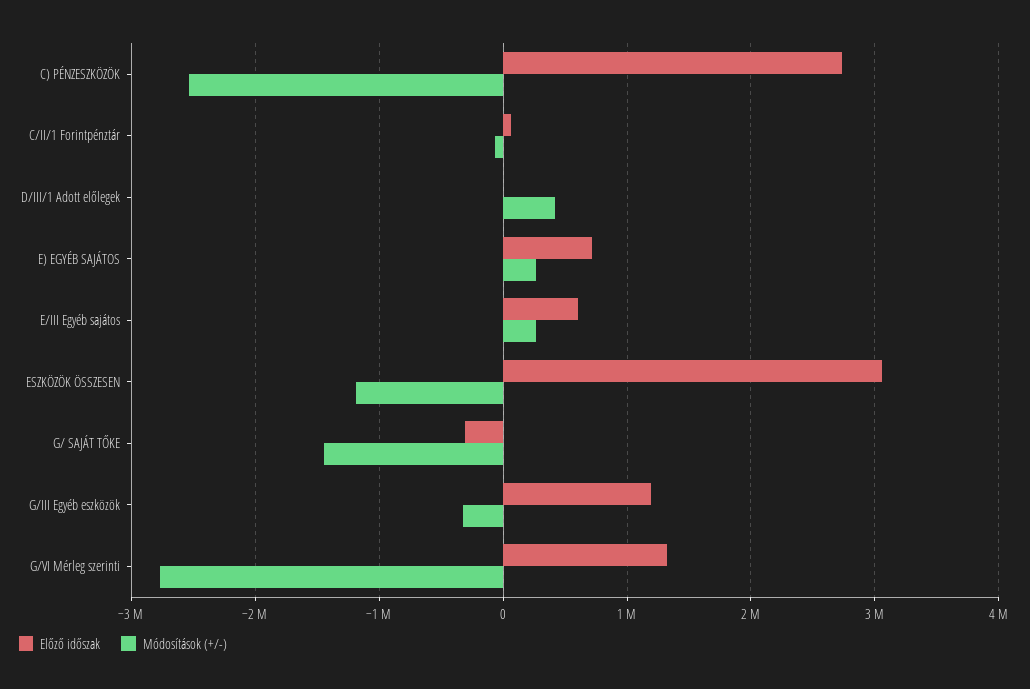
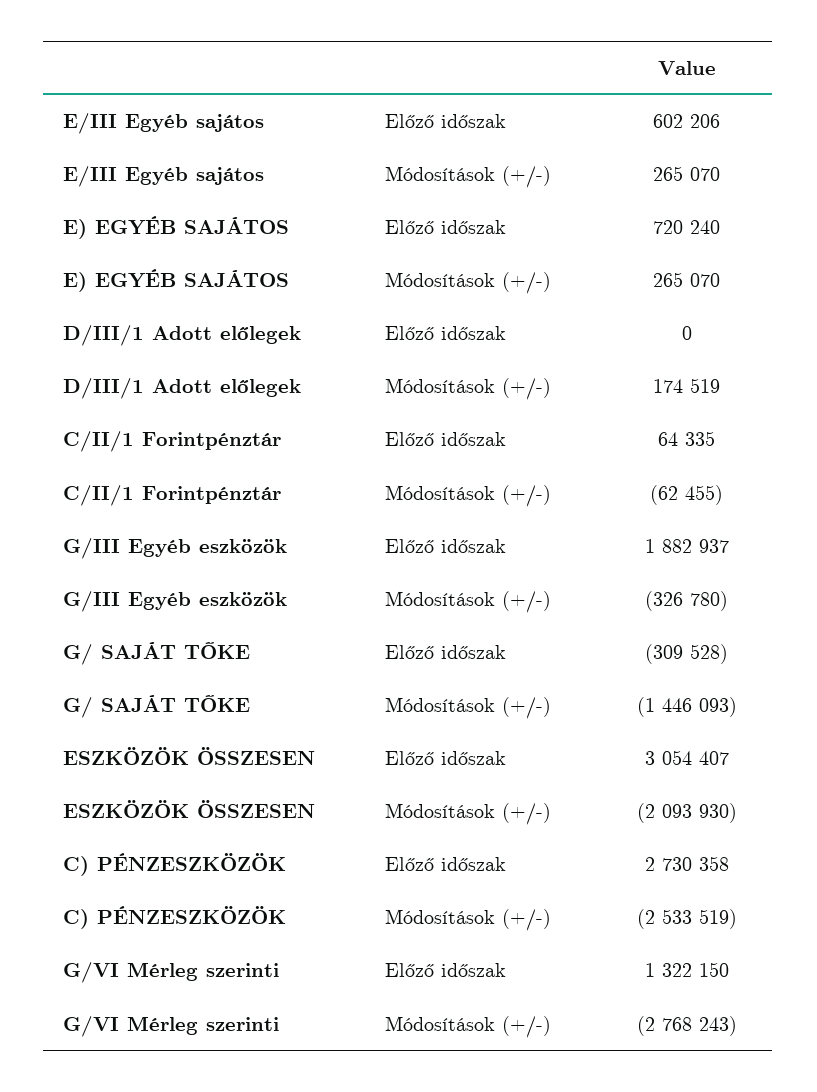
Módosítások (+/-), D/III/1 Adott előlegek: 400000 -> 174519
Módosítások (+/-), ESZKÖZÖK ÖSSZESEN: -1200000 -> -2093930
Előző időszak, G/III Egyéb eszközök: 1200000 -> 1882937

